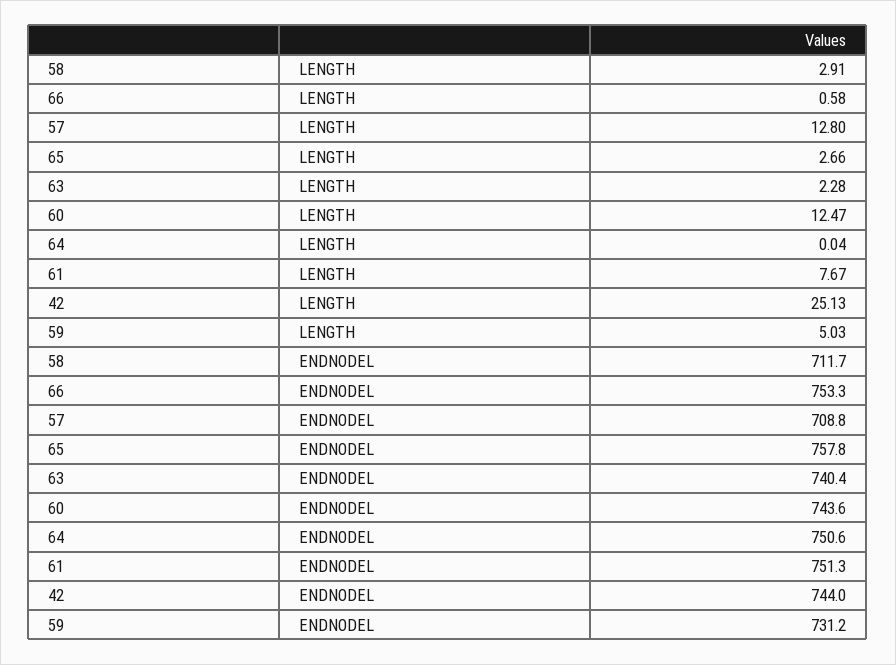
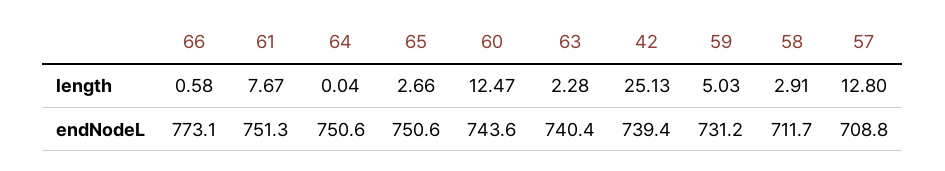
66, ENDNODEL: 753.3 -> 773.1
65, ENDNODEL: 757.8 -> 750.6
42, ENDNODEL: 744 -> 739.4

